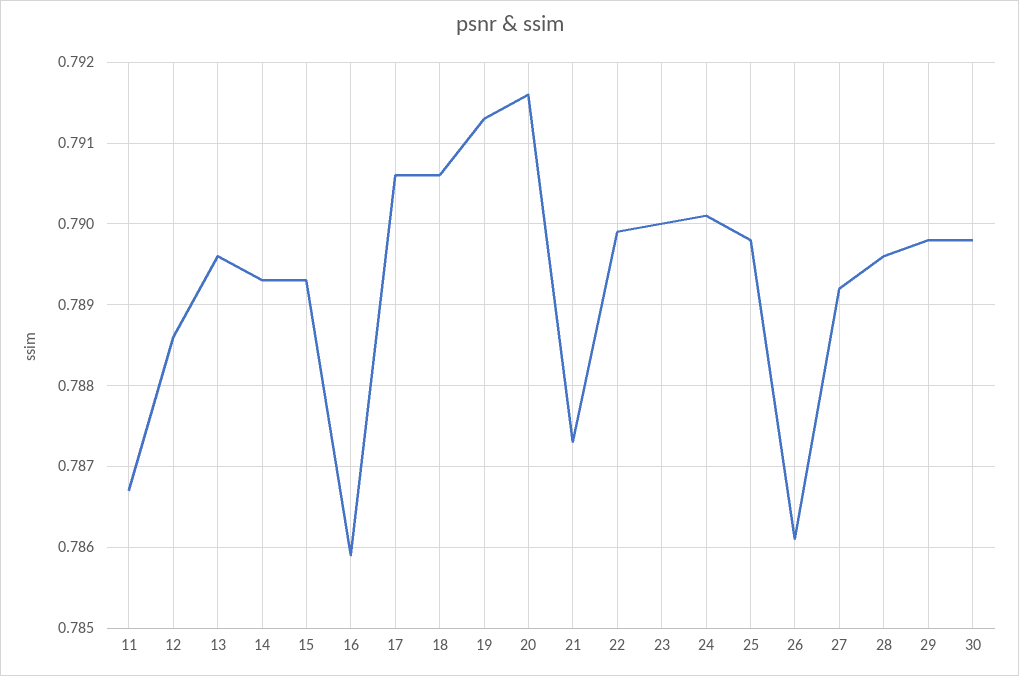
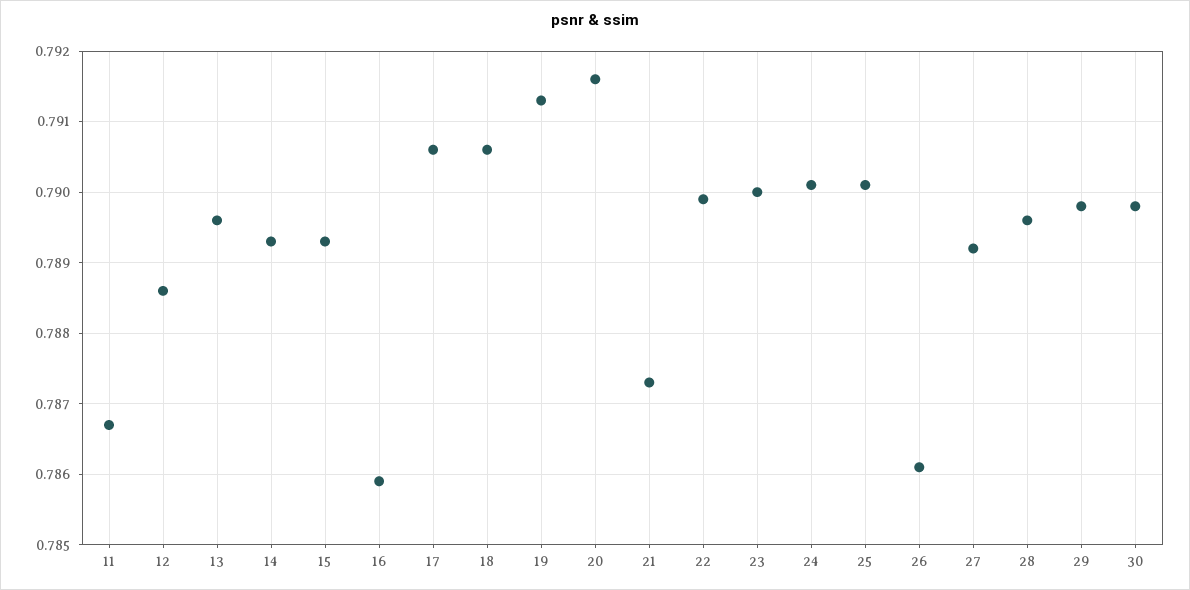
25: 0.7898 -> 0.7901

